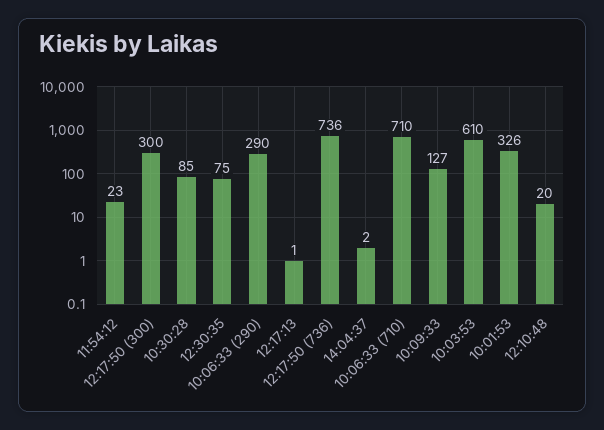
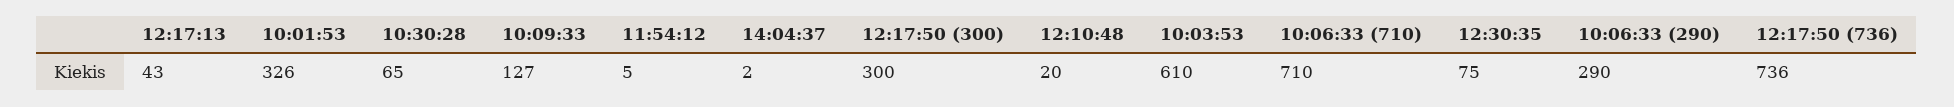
11:54:12: 23 -> 5
10:30:28: 85 -> 65
12:17:13: 1 -> 43

